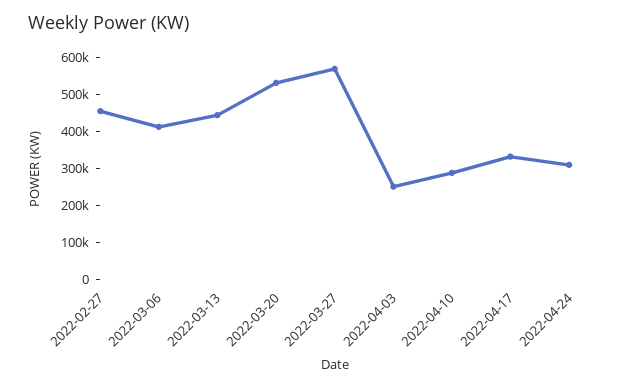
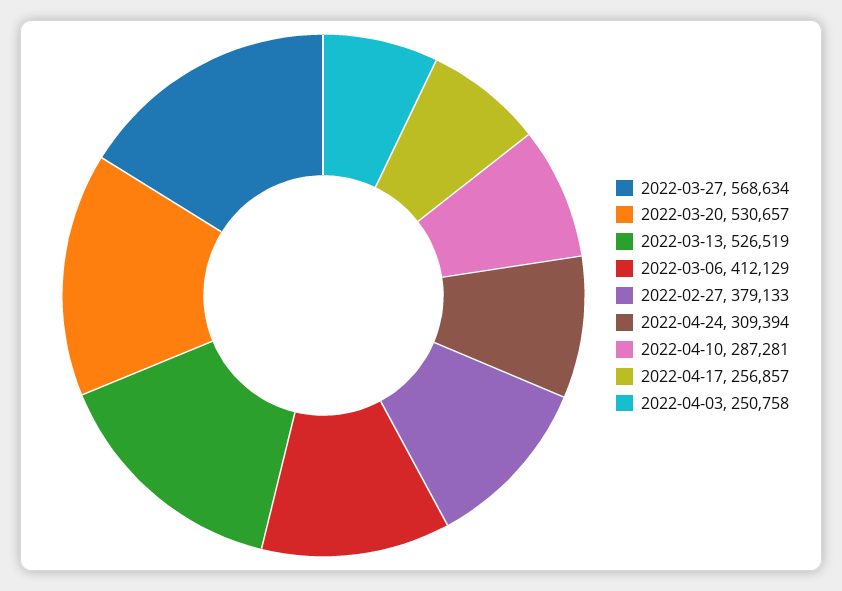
2022-02-27: 450000 -> 379133
2022-03-13: 450000 -> 526519
2022-04-17: 325000 -> 256857

